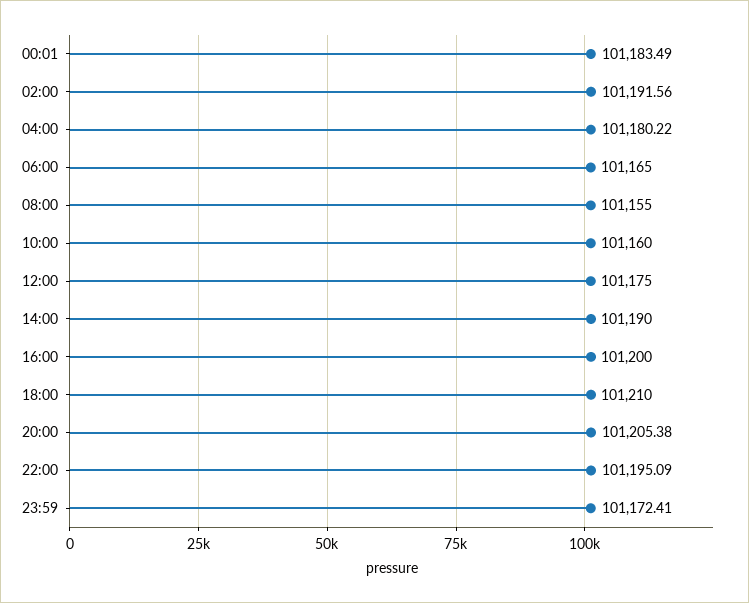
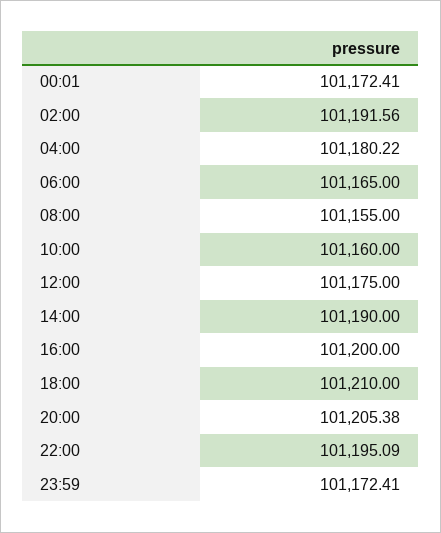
00:01: 101183.49 -> 101172.41

